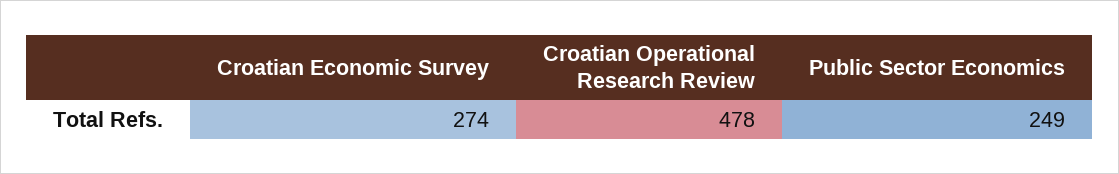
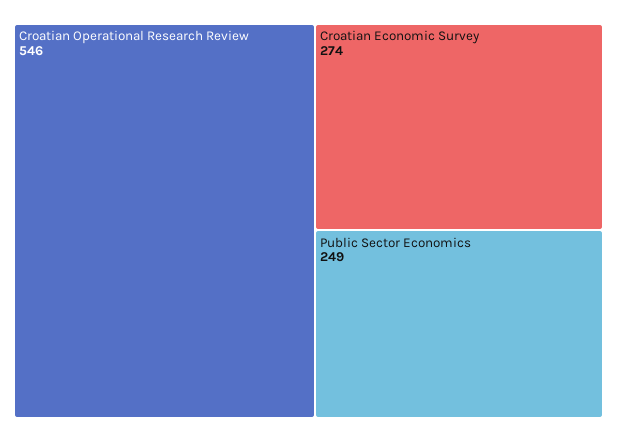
Croatian Operational Research Review: 478 -> 546

